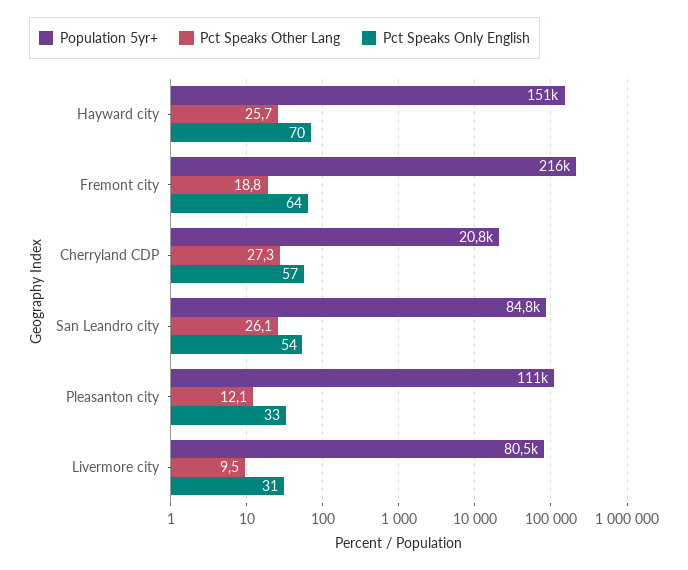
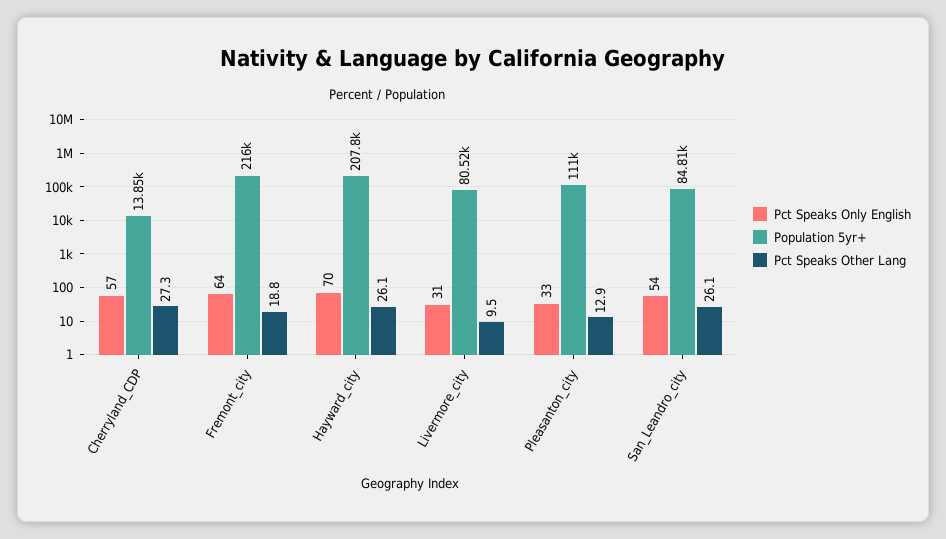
Population 5yr+, Hayward city: 151000 -> 207800
Pct Speaks Other Lang, Hayward city: 25.7 -> 26.1
Population 5yr+, Cherryland CDP: 20800 -> 13850
Pct Speaks Other Lang, Pleasanton city: 12.1 -> 12.9

